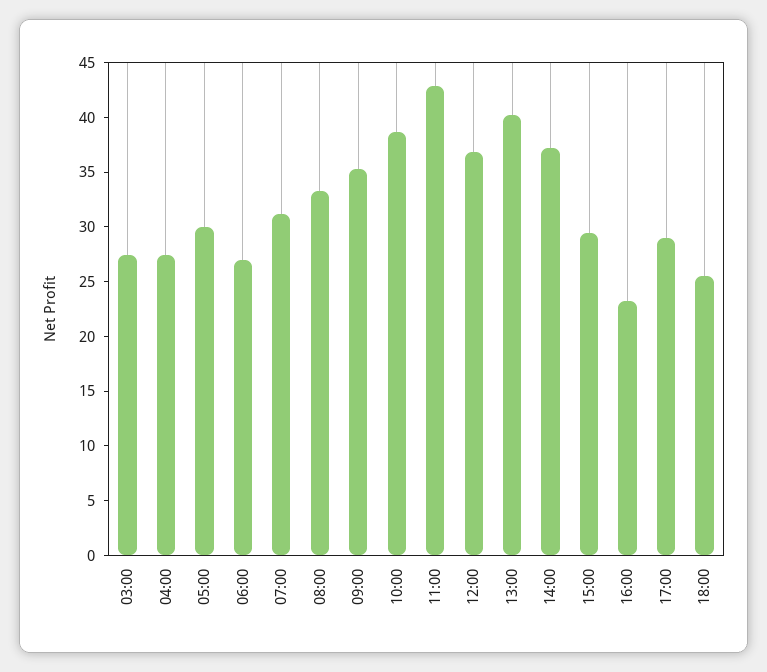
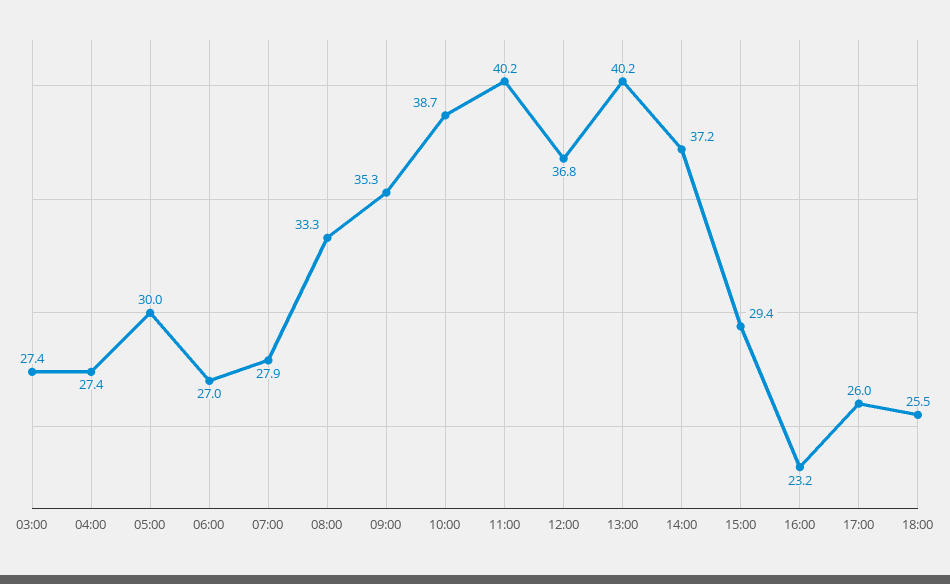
07:00: 31 -> 27.9
11:00: 43 -> 40.2
17:00: 29 -> 26

